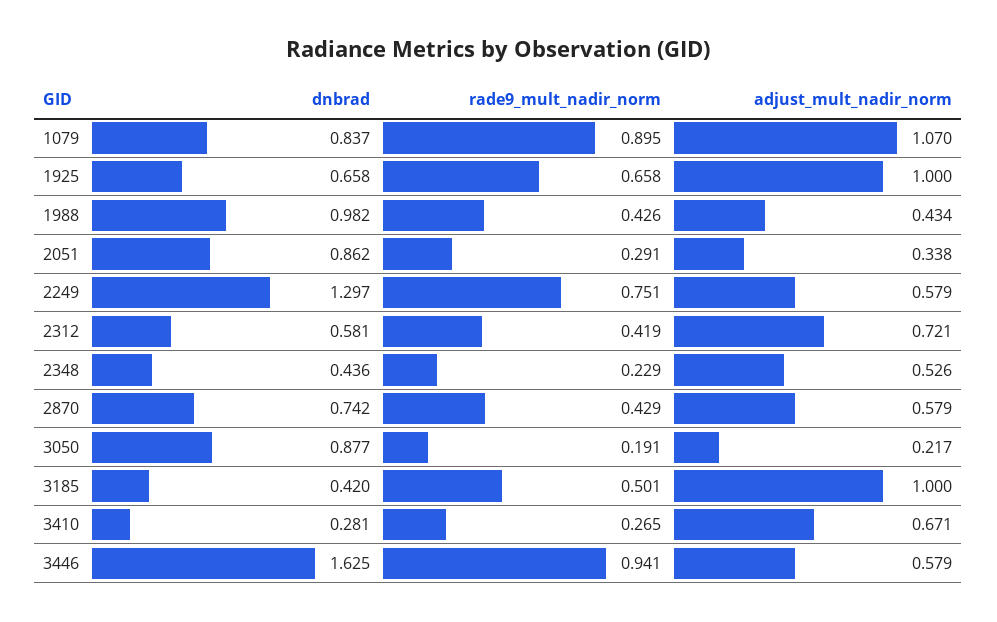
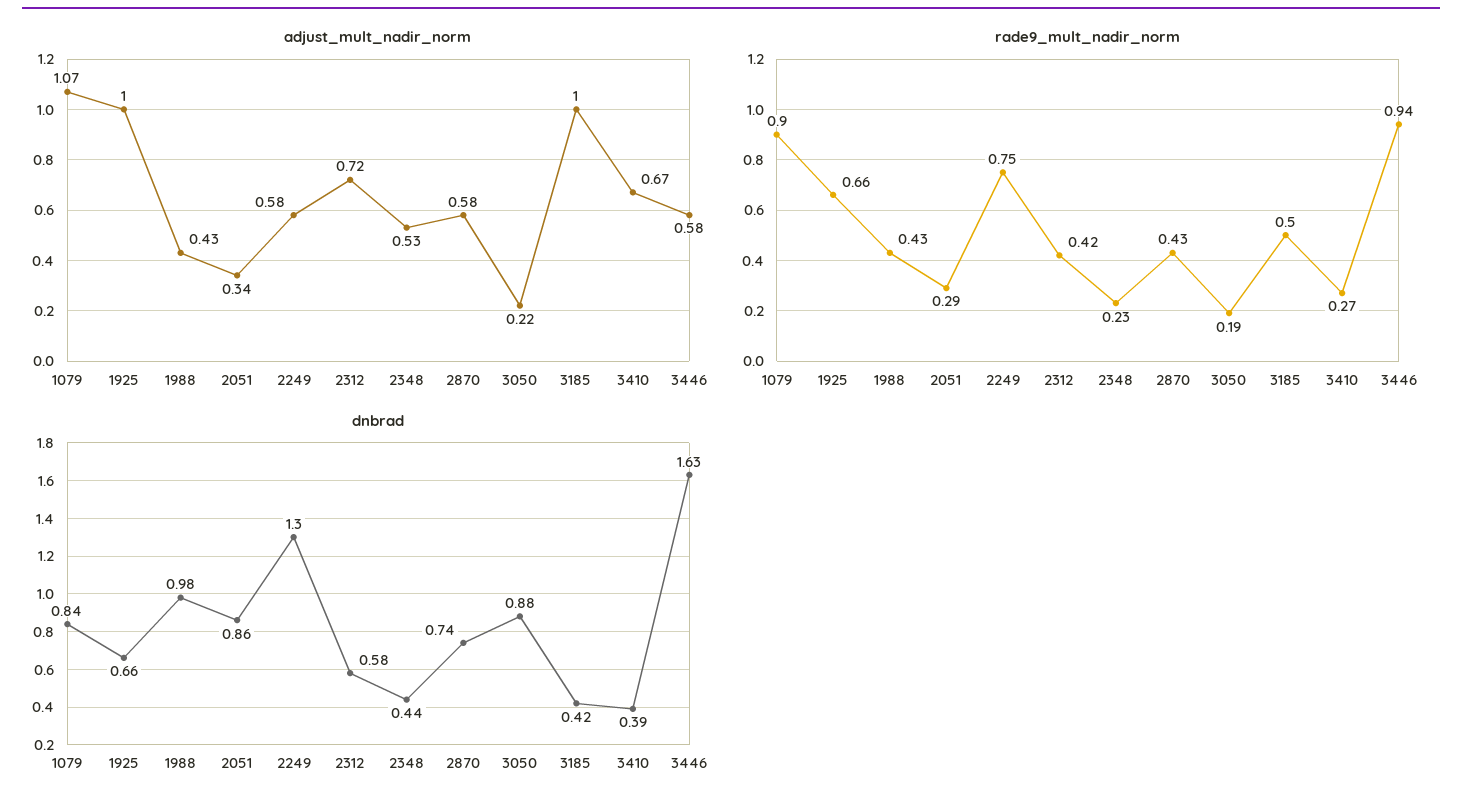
dnbrad, 3410: 0.281 -> 0.39

